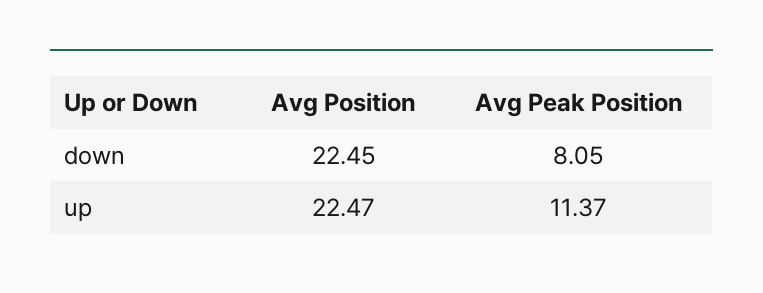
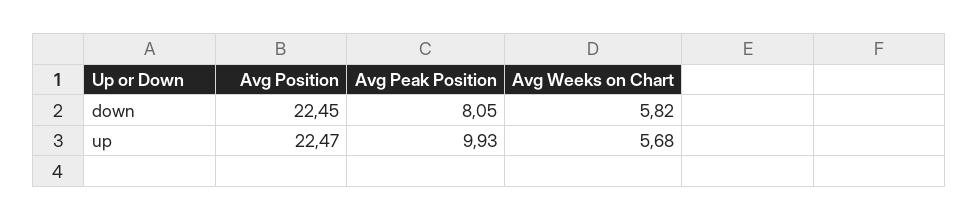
Avg Peak Position, up: 11.37 -> 9.93
Avg Weeks on Chart, down: none -> 5.82
Avg Weeks on Chart, up: none -> 5.68

